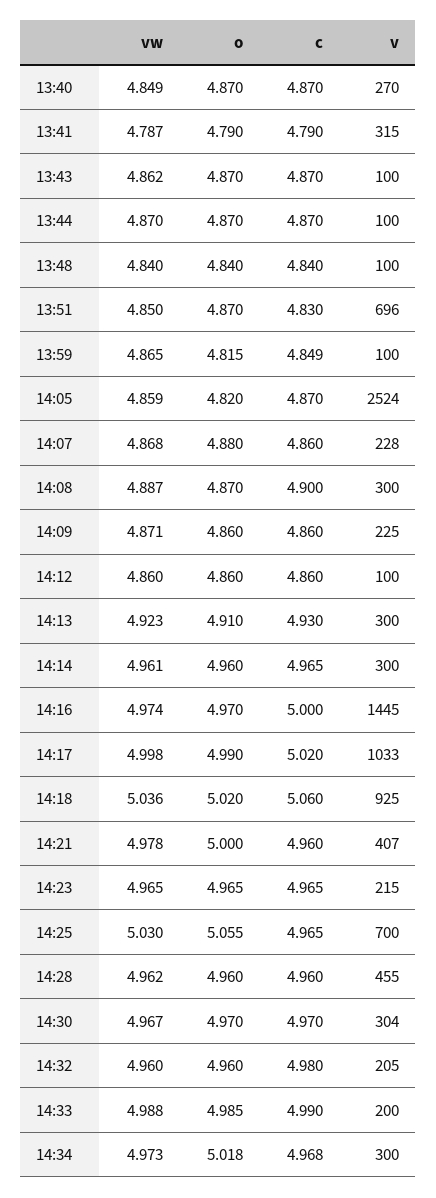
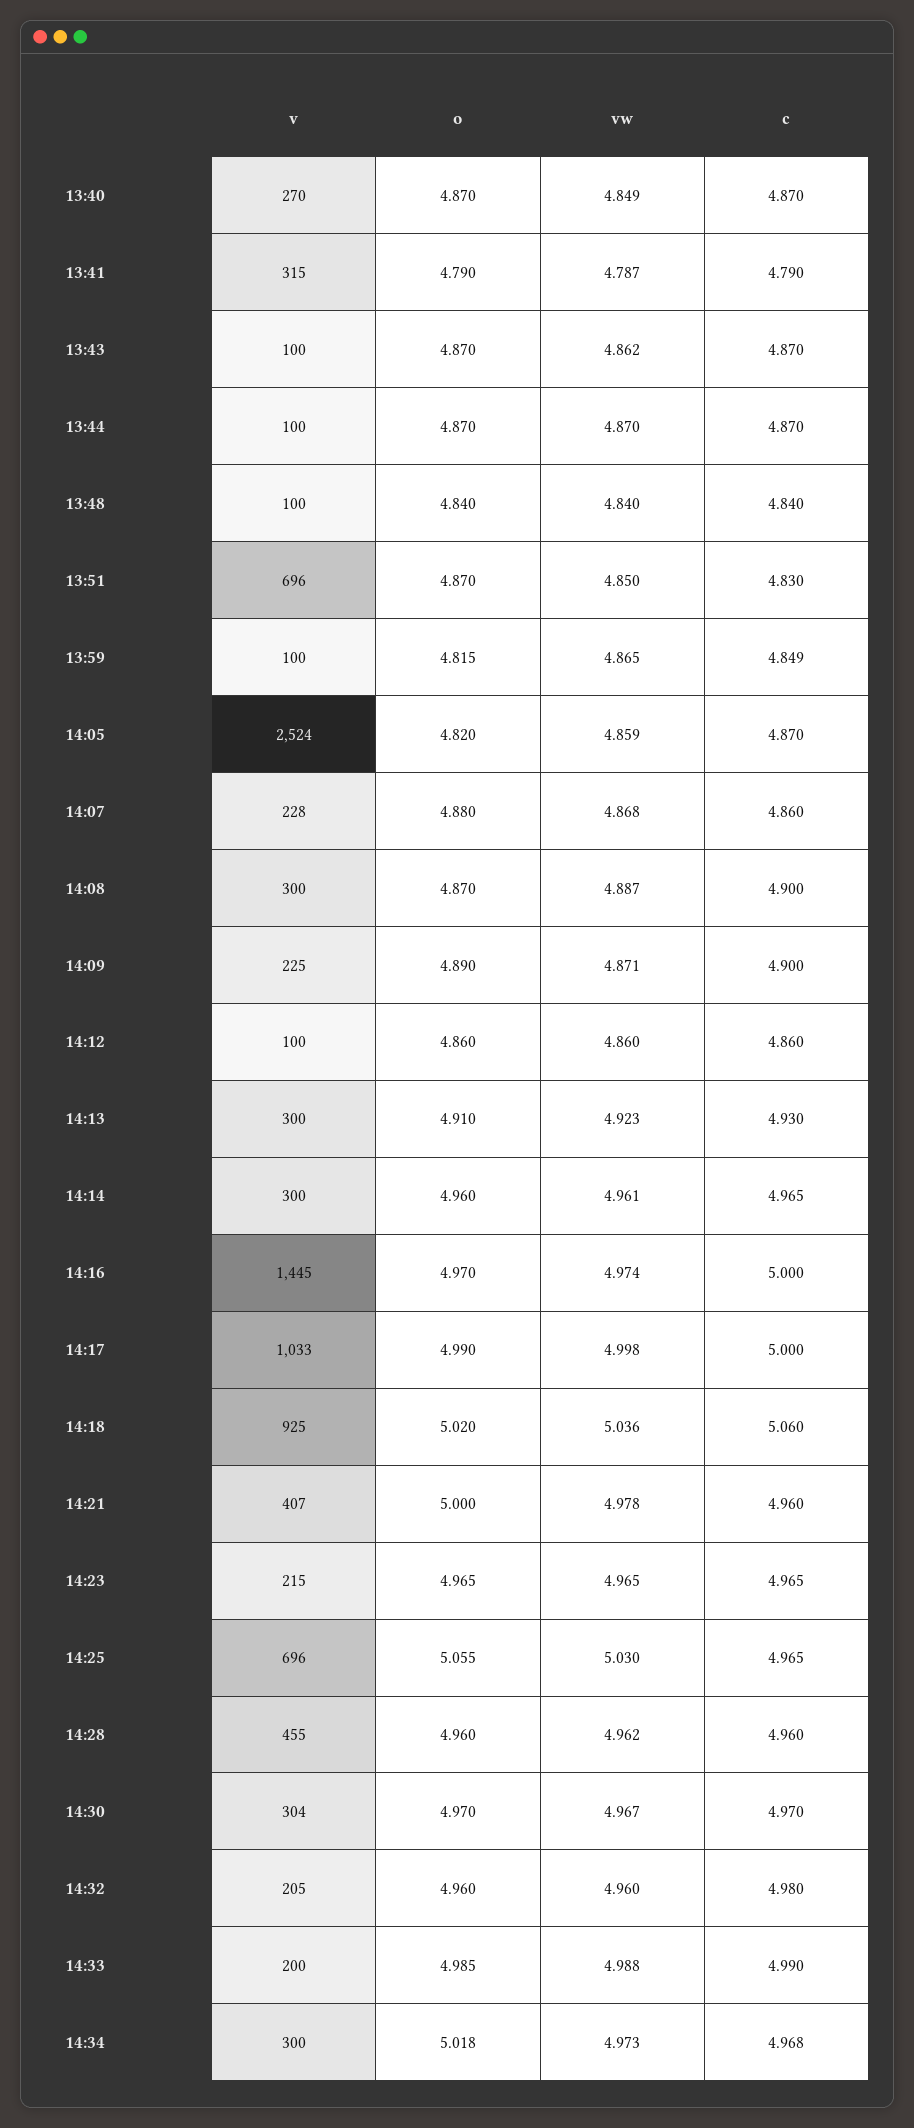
o, 14:09: 4.86 -> 4.89
c, 14:09: 4.86 -> 4.9
c, 14:17: 5.02 -> 5
v, 14:25: 700 -> 696

